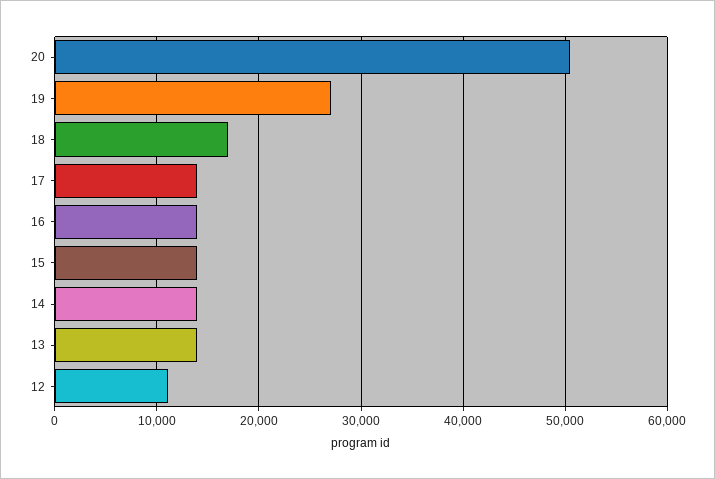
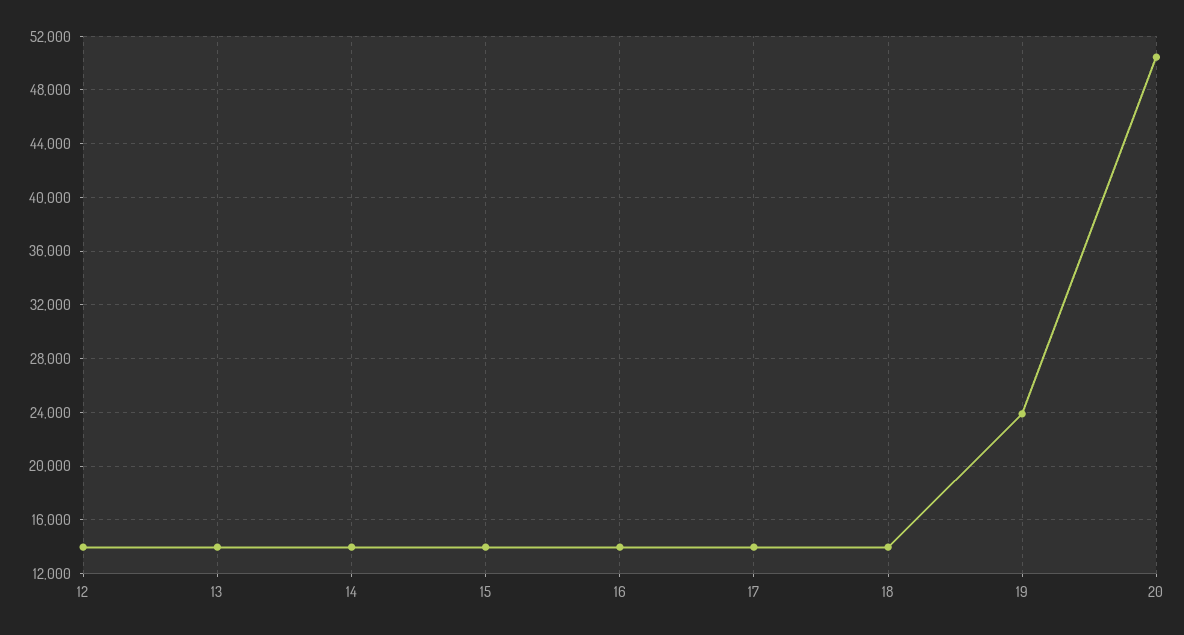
19: 27000 -> 24000
18: 17000 -> 14000
12: 11000 -> 14000

